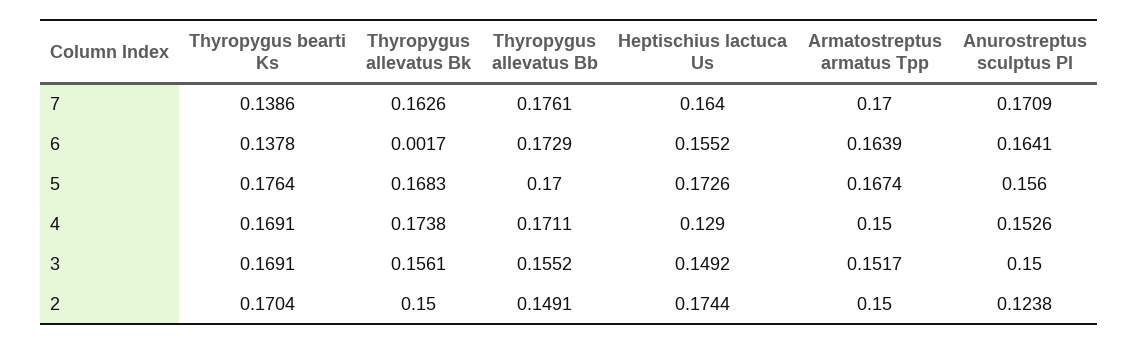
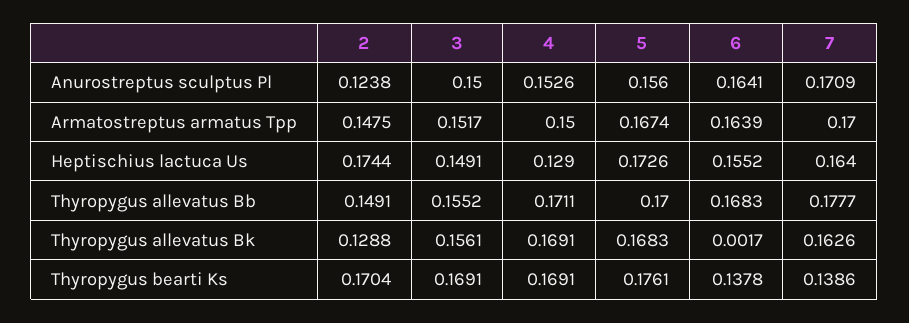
Thyropygus allevatus Bb, 7: 0.1761 -> 0.1777
Thyropygus allevatus Bb, 6: 0.1729 -> 0.1683
Thyropygus bearti Ks, 5: 0.1764 -> 0.1761
Thyropygus allevatus Bk, 4: 0.1738 -> 0.1691
Heptischius lactuca Us, 3: 0.1492 -> 0.1491
Thyropygus allevatus Bk, 2: 0.15 -> 0.1288
Armatostreptus armatus Tpp, 2: 0.15 -> 0.1475

